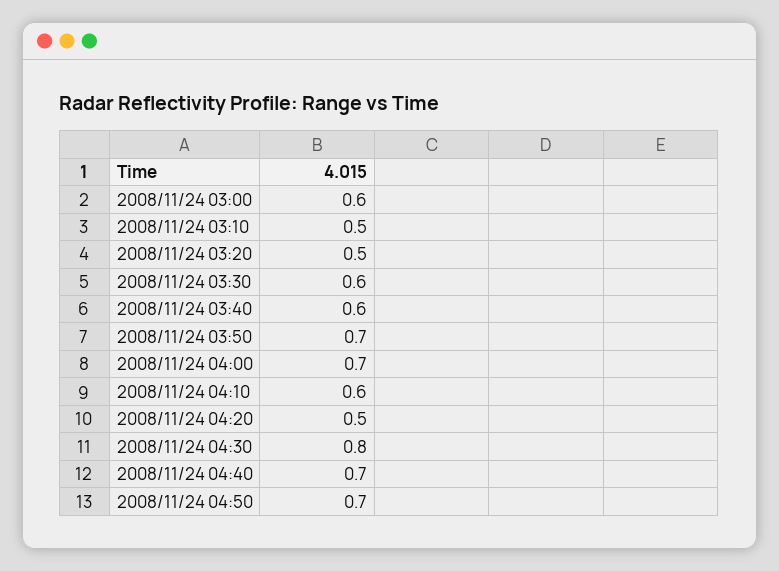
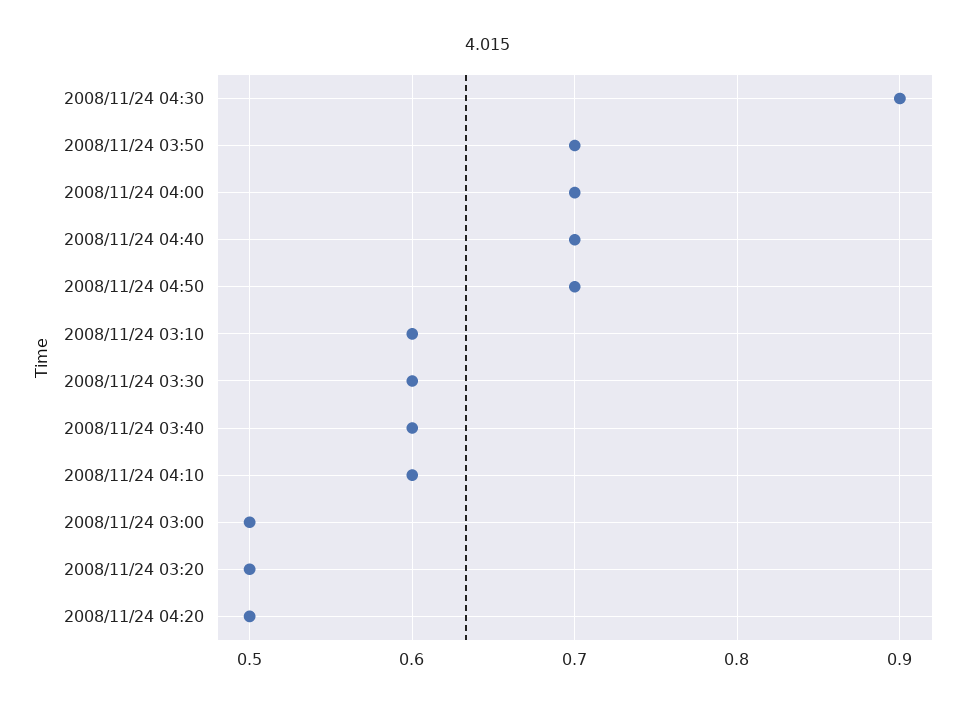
2008/11/24 03:00: 0.6 -> 0.5
2008/11/24 03:10: 0.5 -> 0.6
2008/11/24 04:30: 0.8 -> 0.9

